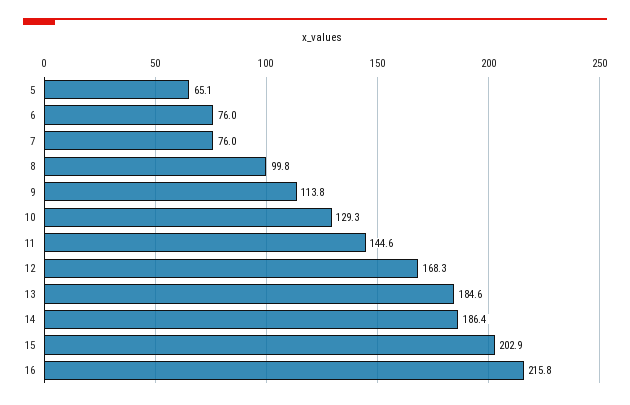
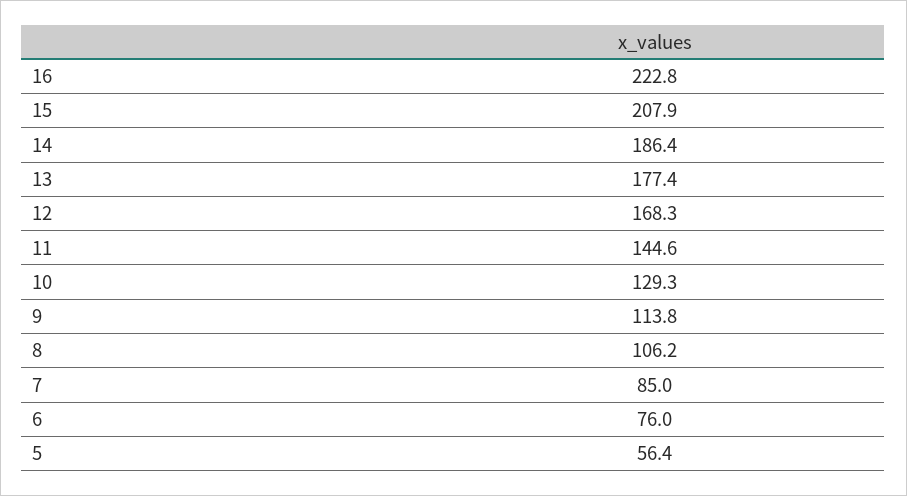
5: 65.1 -> 56.4
7: 76 -> 85
8: 99.8 -> 106.2
13: 184.6 -> 177.4
15: 202.9 -> 207.9
16: 215.8 -> 222.8

